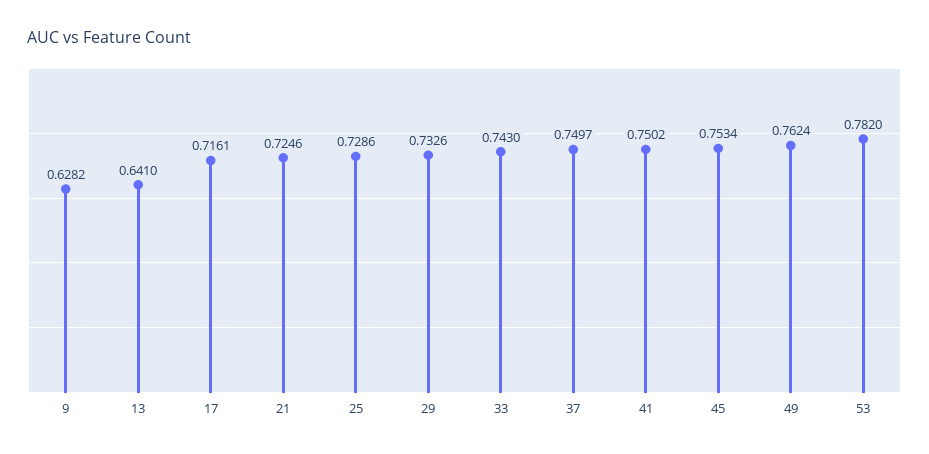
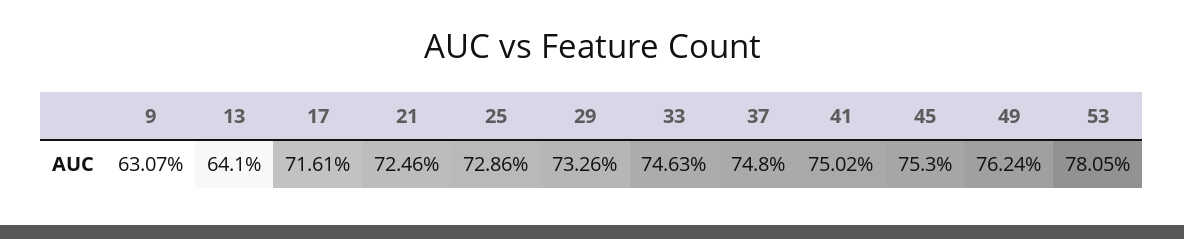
9: 0.6282 -> 0.6307
33: 0.743 -> 0.7463
37: 0.7497 -> 0.748
45: 0.7534 -> 0.753
53: 0.782 -> 0.7805

